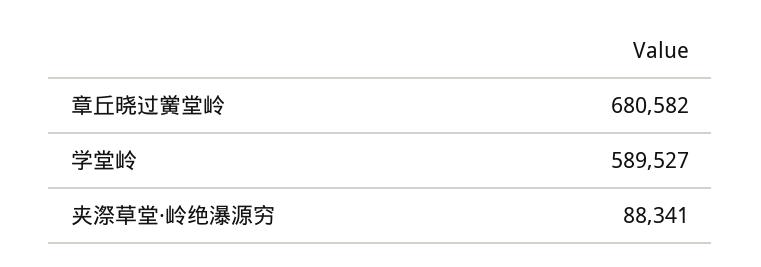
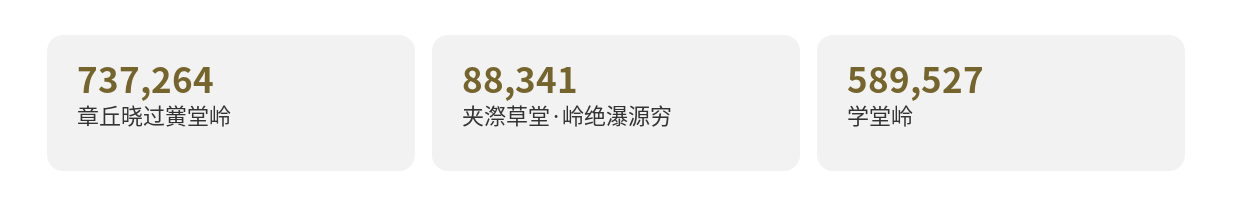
章丘晓过黉堂岭: 680582 -> 737264

